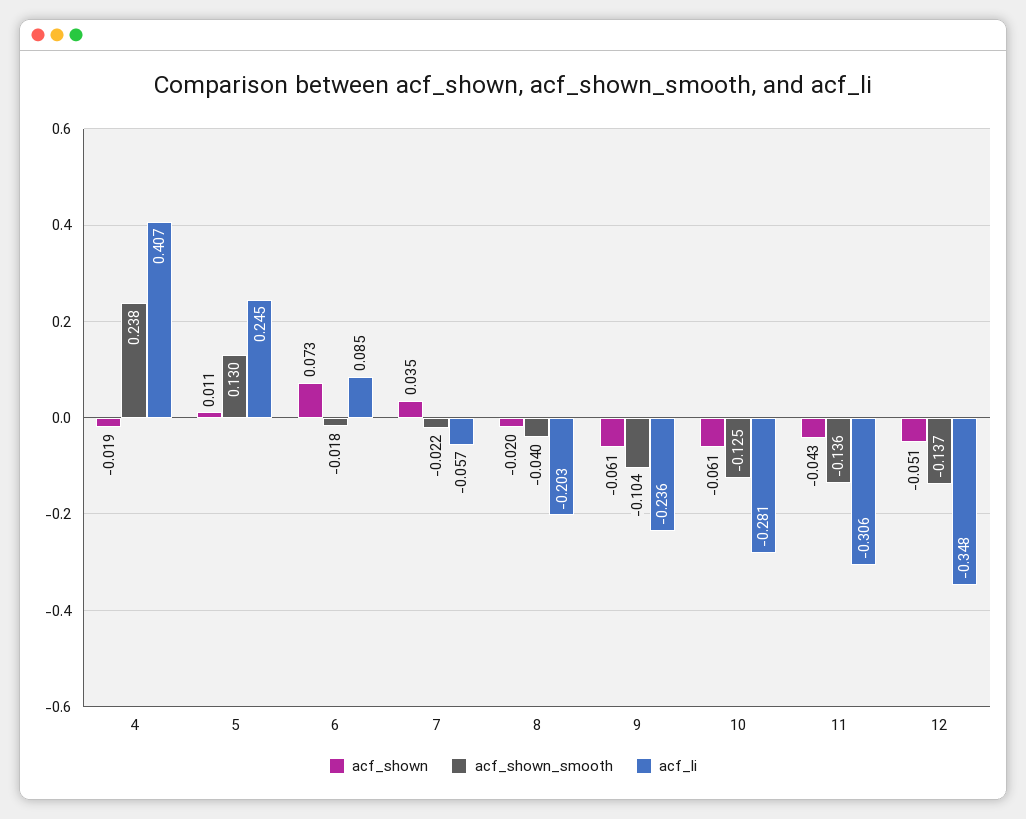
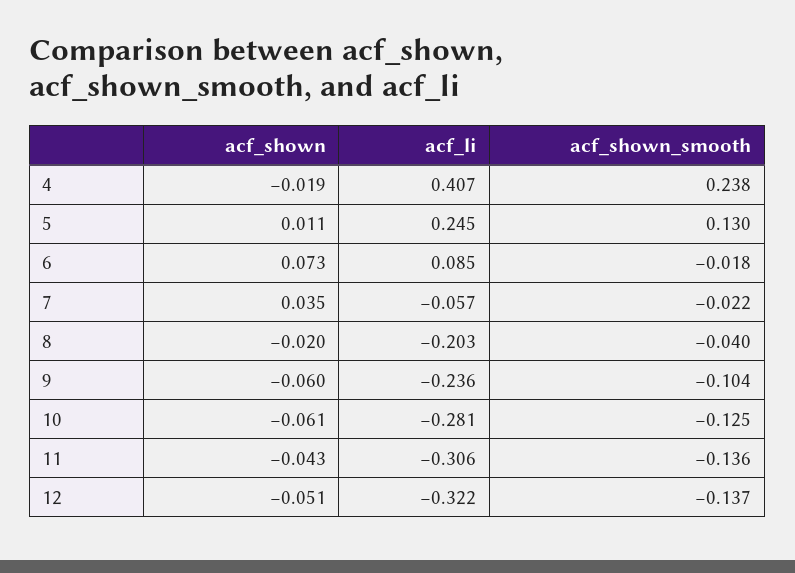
acf_shown, 9: -0.061 -> -0.06
acf_li, 12: -0.348 -> -0.322

